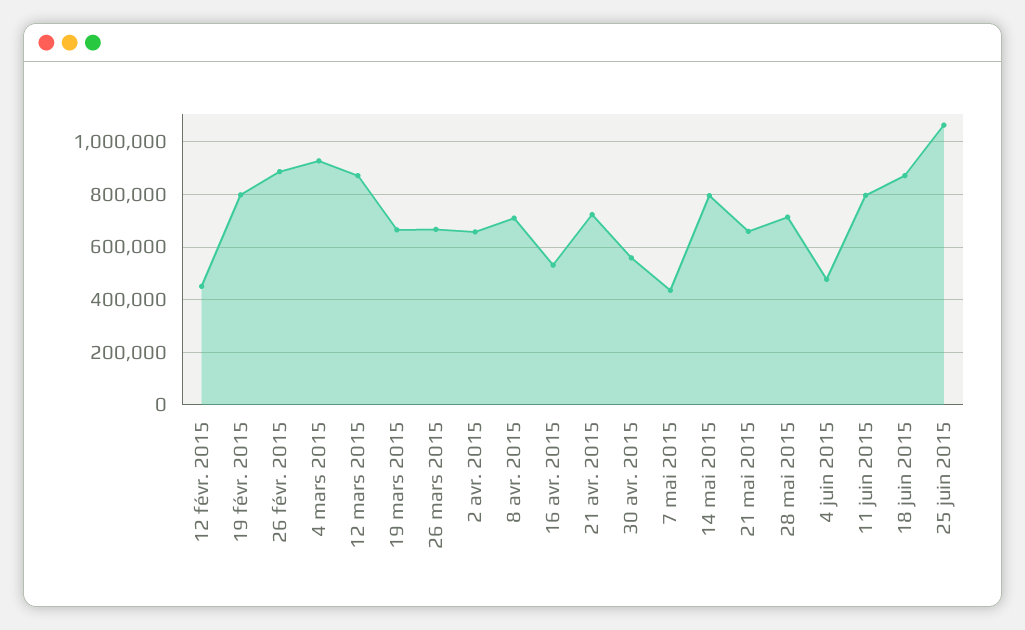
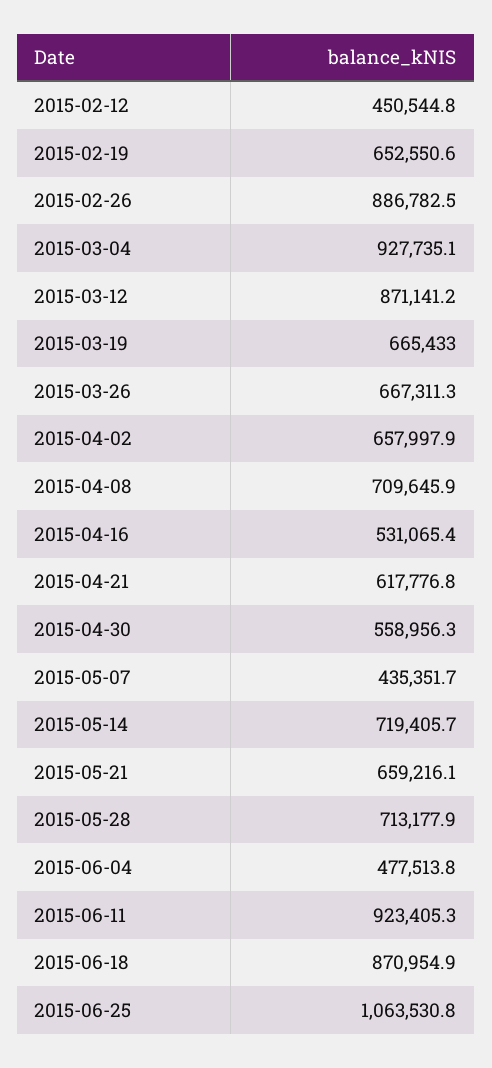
19 févr. 2015: 800000 -> 652550.6
21 avr. 2015: 725000 -> 617776.8
14 mai 2015: 800000 -> 719405.7
11 juin 2015: 800000 -> 923405.3

